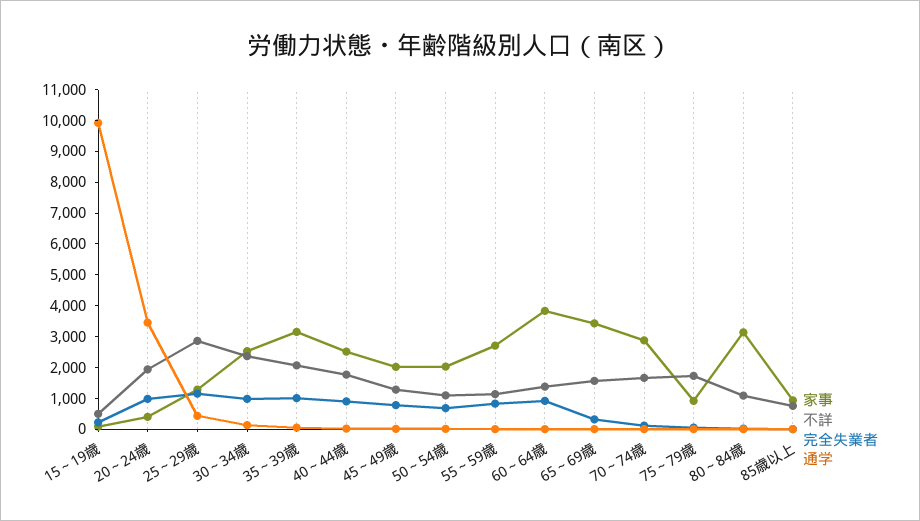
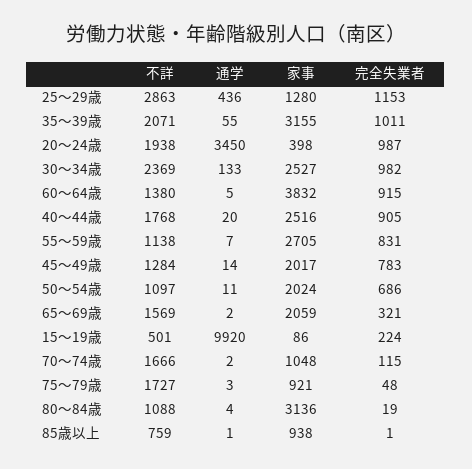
家事, 65～69歳: 3500 -> 2059
家事, 70～74歳: 3000 -> 1048

